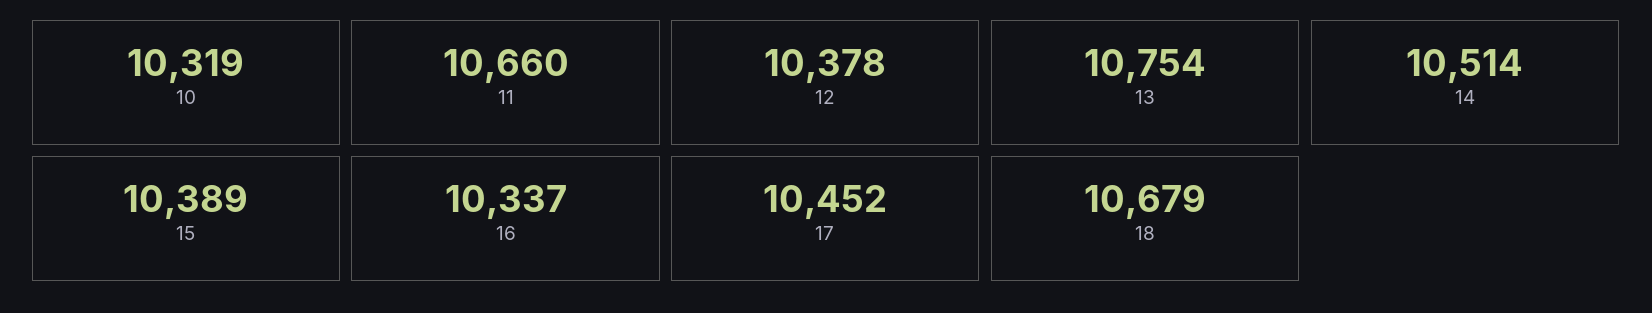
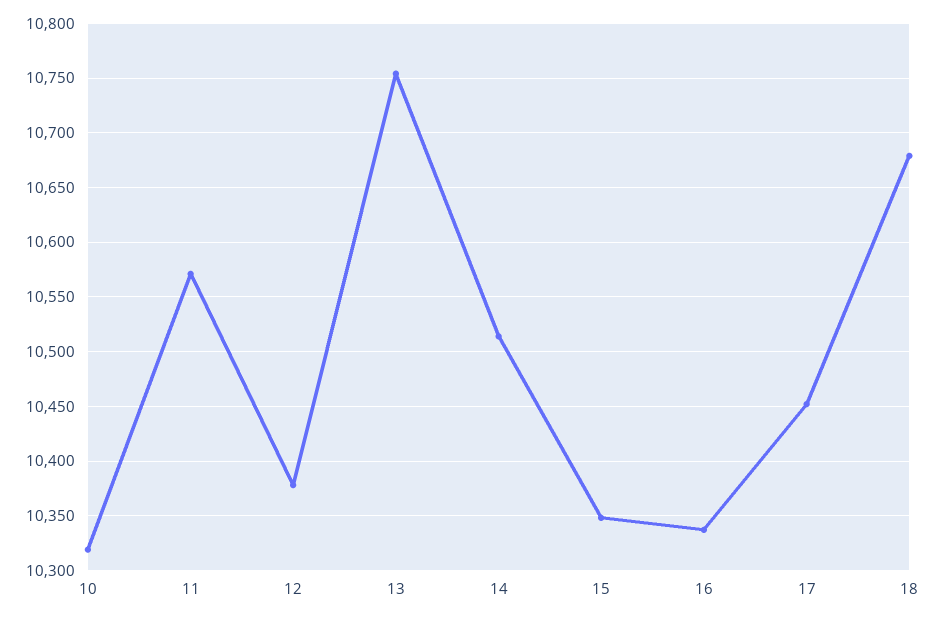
11: 10660 -> 10570
15: 10389 -> 10350

